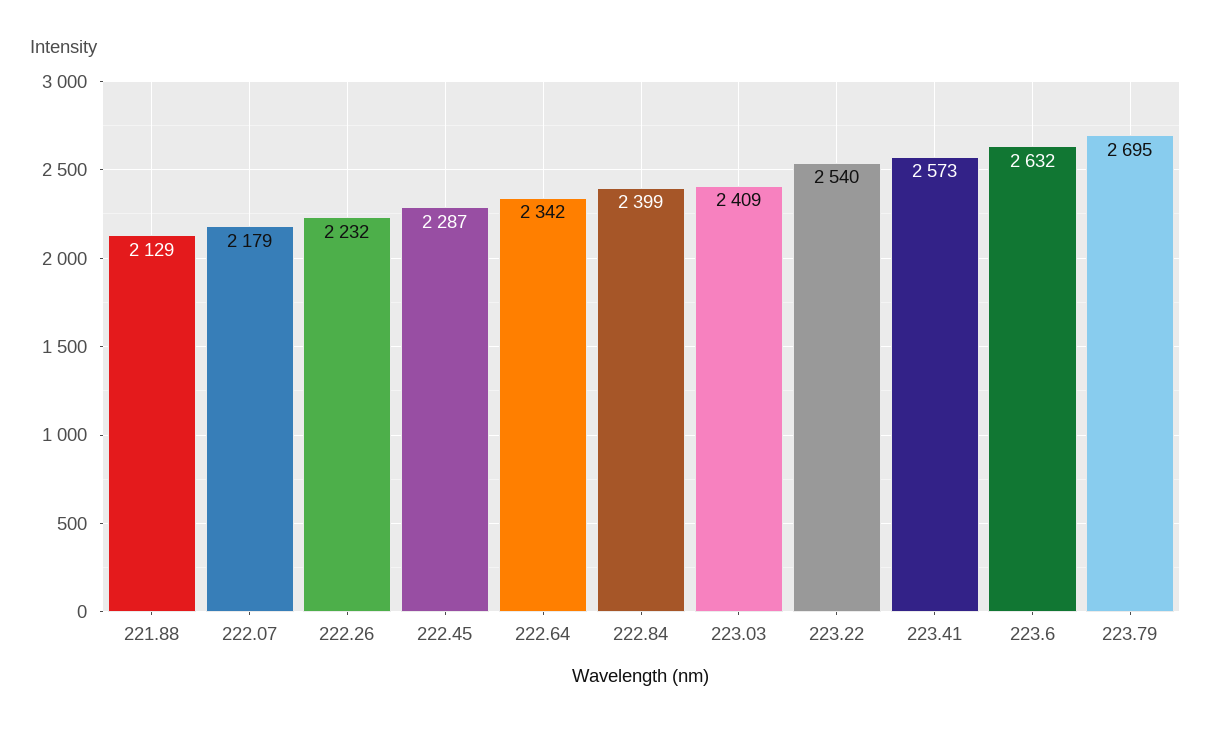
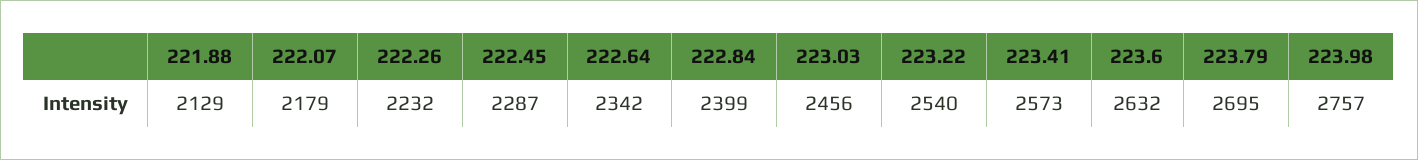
223.03: 2409 -> 2456
223.98: none -> 2757

